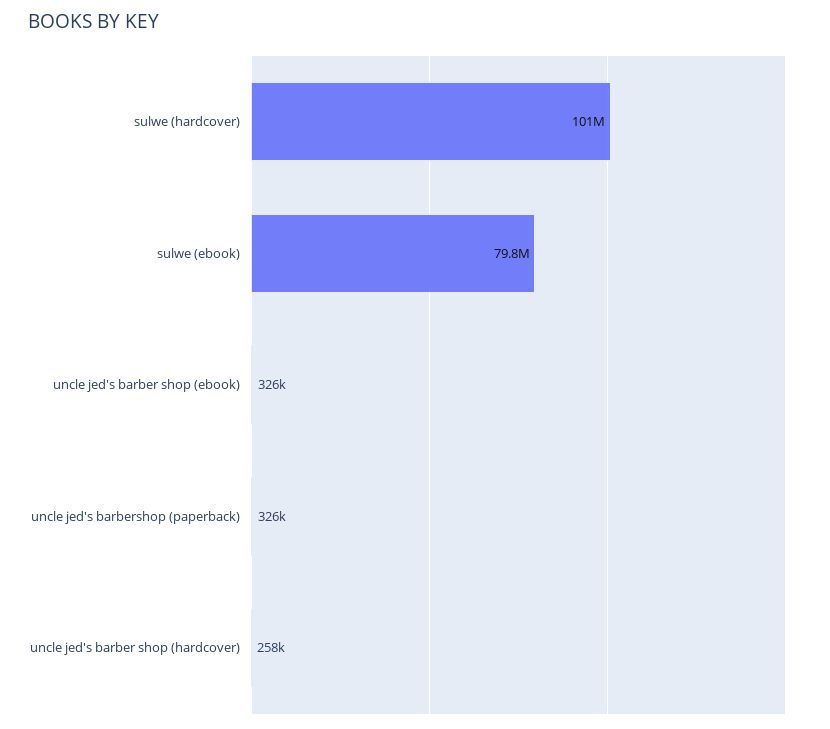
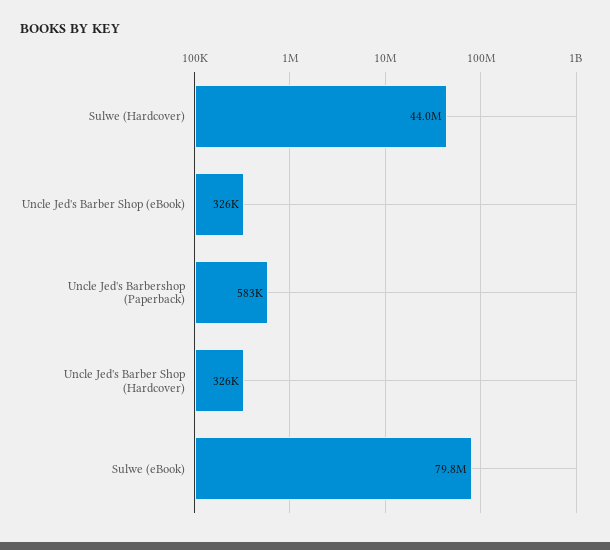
sulwe (hardcover): 101000000 -> 44000000
uncle jed's barbershop (paperback): 326000 -> 583000
uncle jed's barber shop (hardcover): 258000 -> 326000

